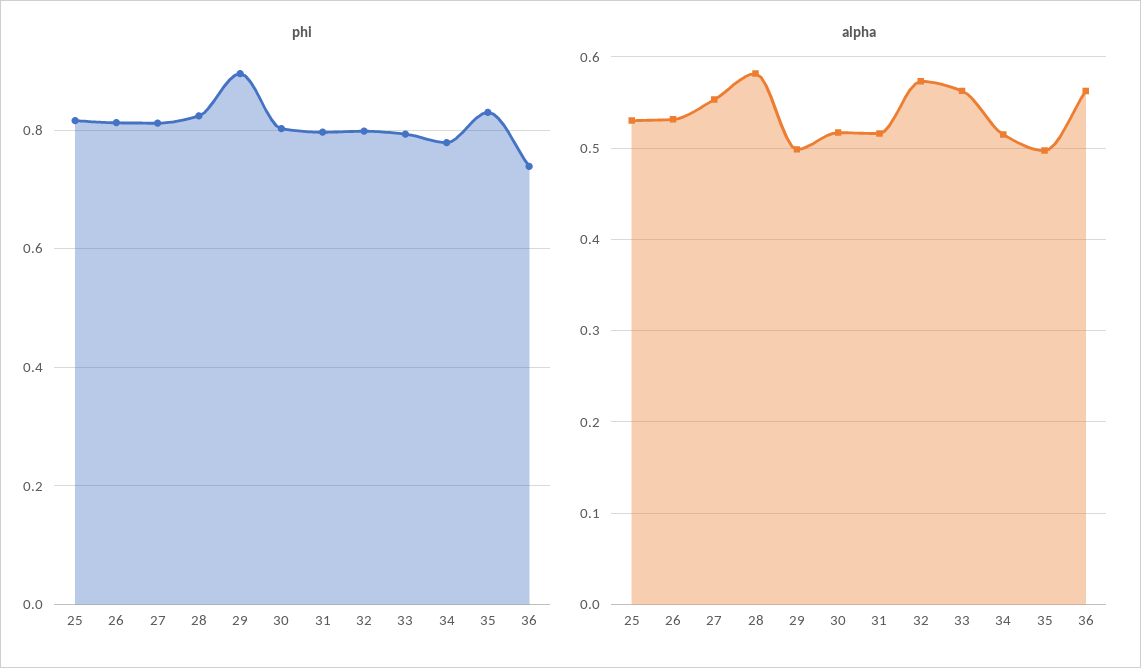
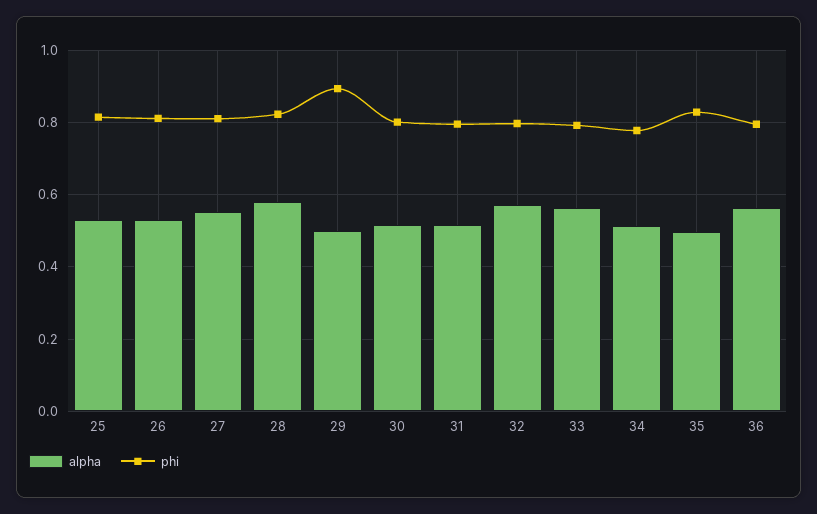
phi, 36: 0.74 -> 0.8

